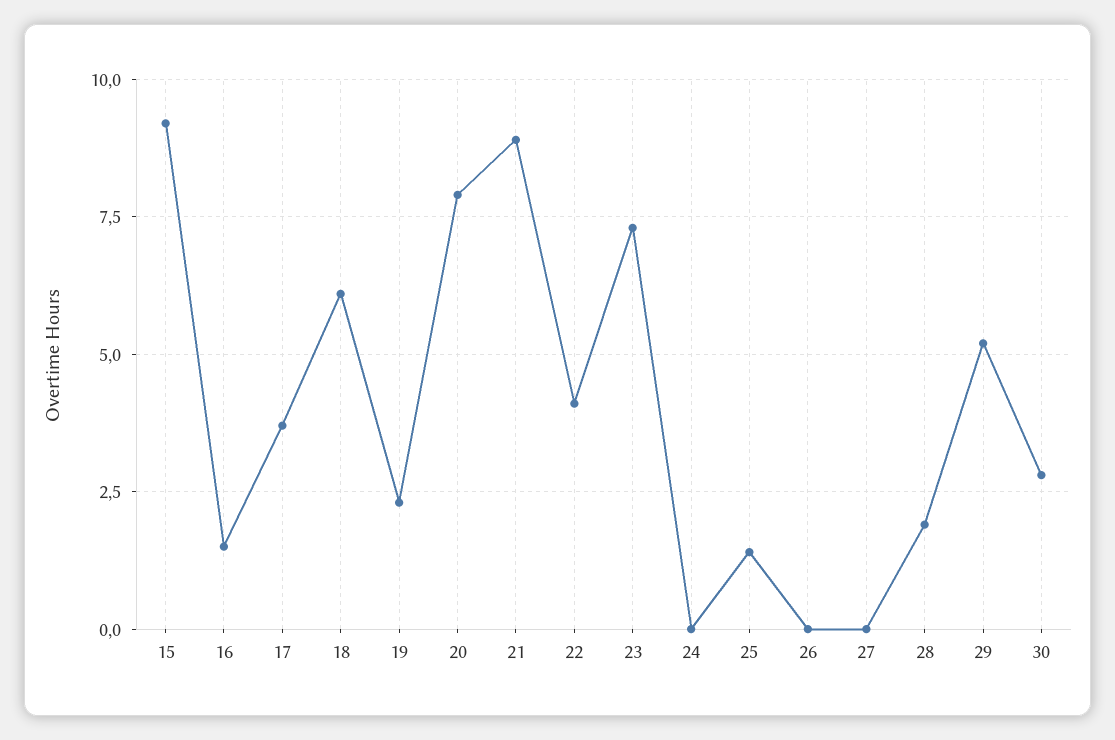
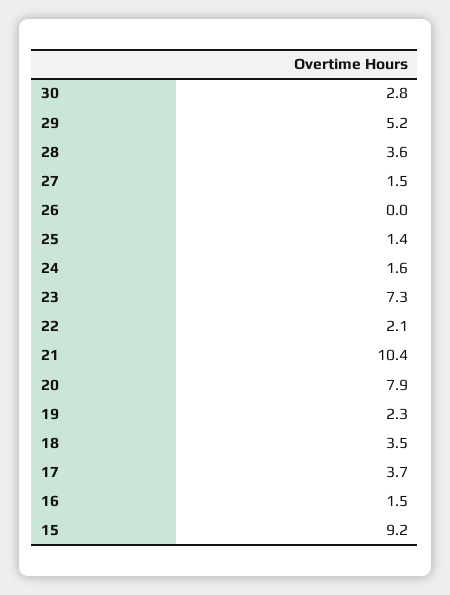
18: 6 -> 3.5
21: 9 -> 10.4
22: 4 -> 2.1
24: 0 -> 1.6
27: 0 -> 1.5
28: 2 -> 3.6

